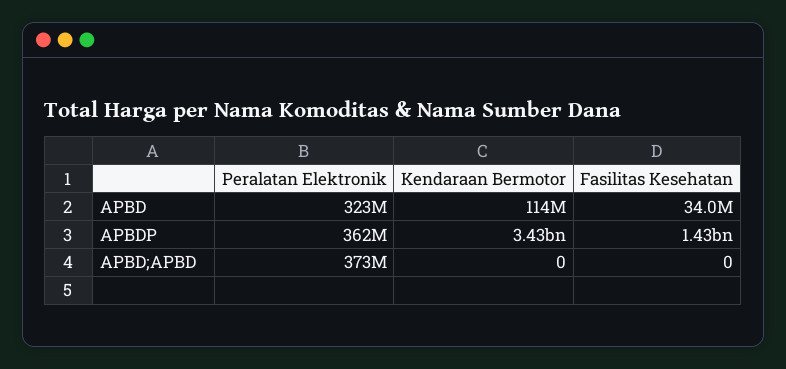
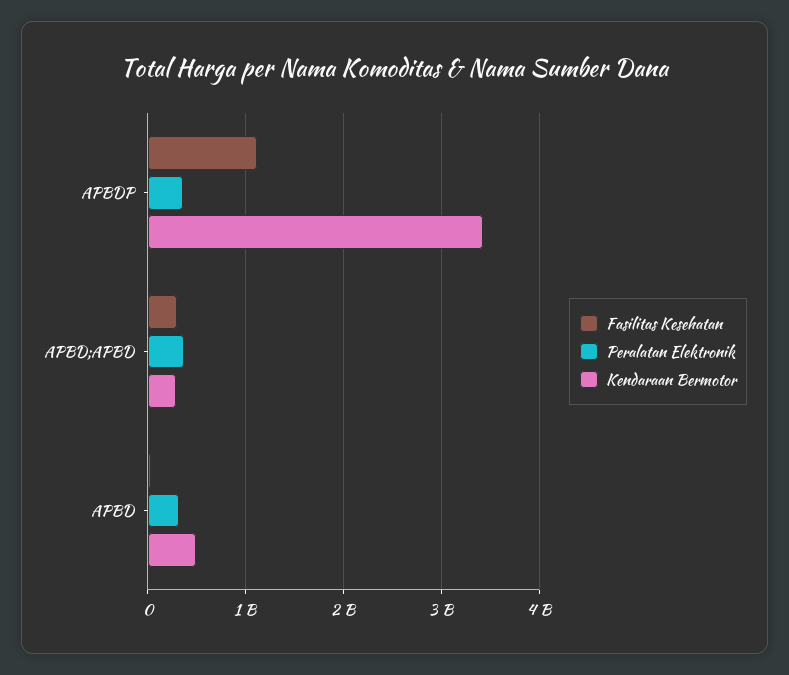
Kendaraan Bermotor, APBD: 114000000 -> 500000000
Fasilitas Kesehatan, APBDP: 1430000000 -> 1100000000
Kendaraan Bermotor, APBD;APBD: 0 -> 300000000
Fasilitas Kesehatan, APBD;APBD: 0 -> 300000000

